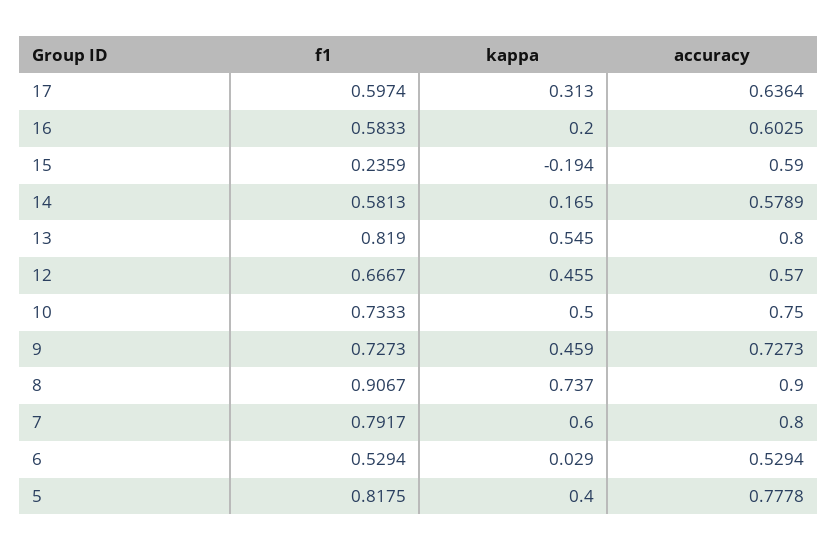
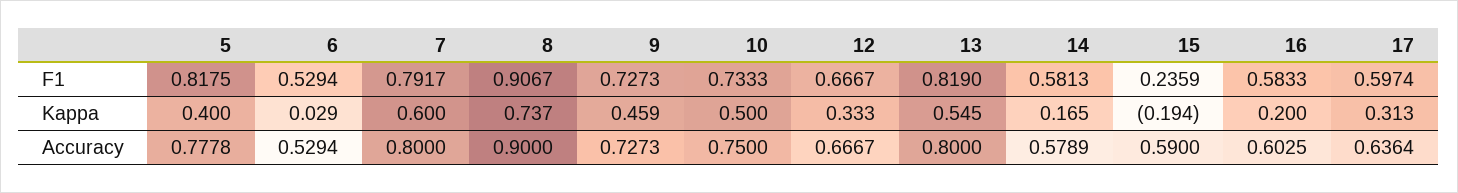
kappa, 12: 0.455 -> 0.333
accuracy, 12: 0.57 -> 0.6667

